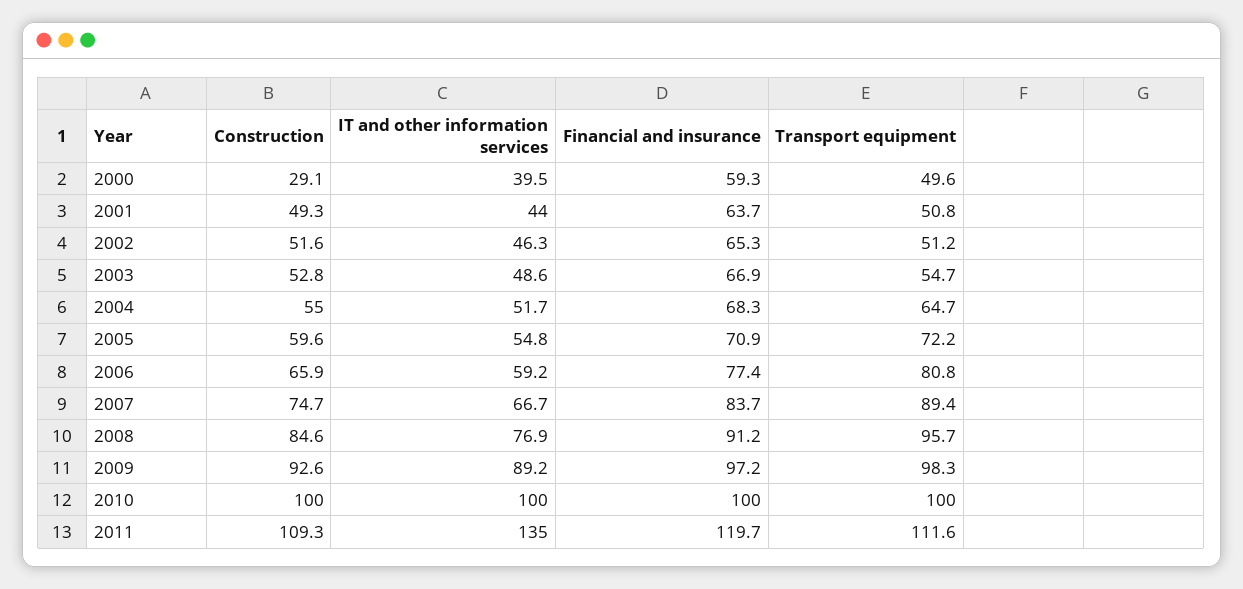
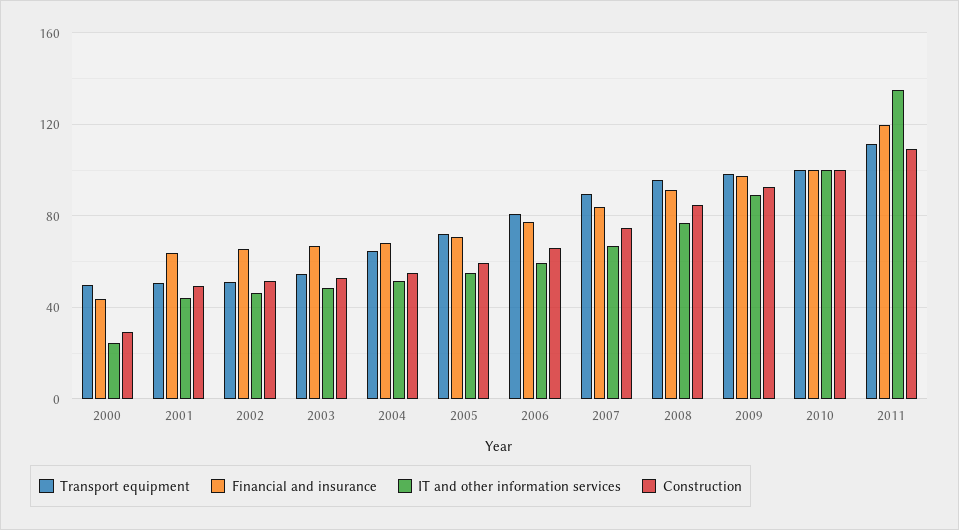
IT and other information services, 2000: 39.5 -> 25
Financial and insurance, 2000: 59.3 -> 45

